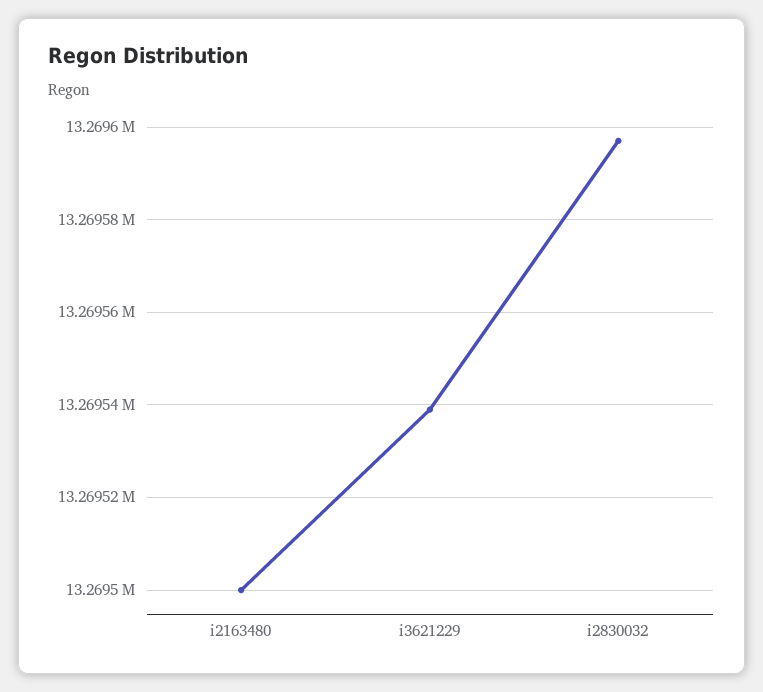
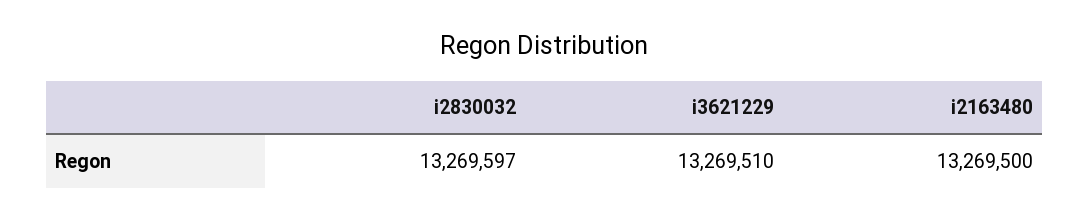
i3621229: 13269540 -> 13269510

